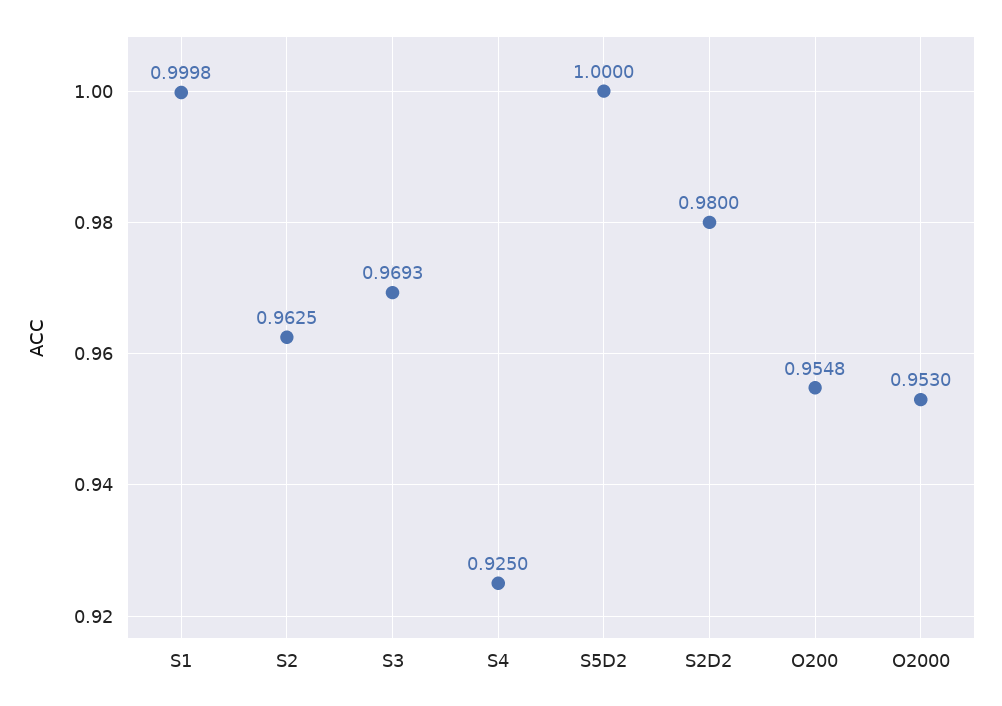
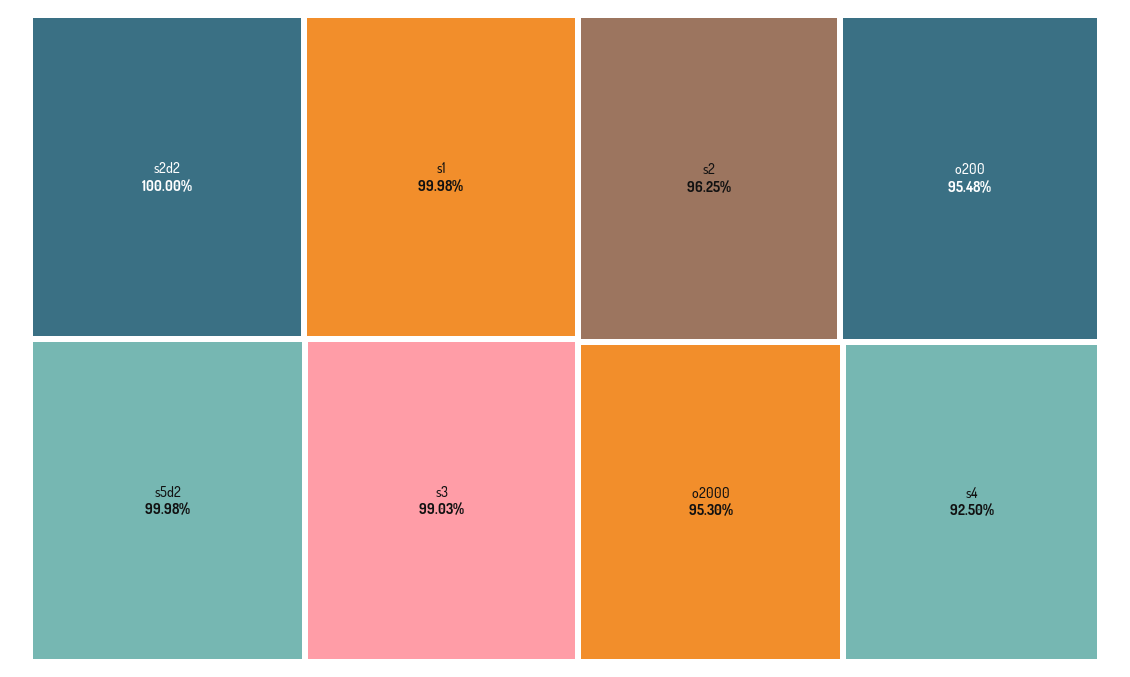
S3: 0.9693 -> 0.9903
S5D2: 1 -> 0.9998
S2D2: 0.98 -> 1

